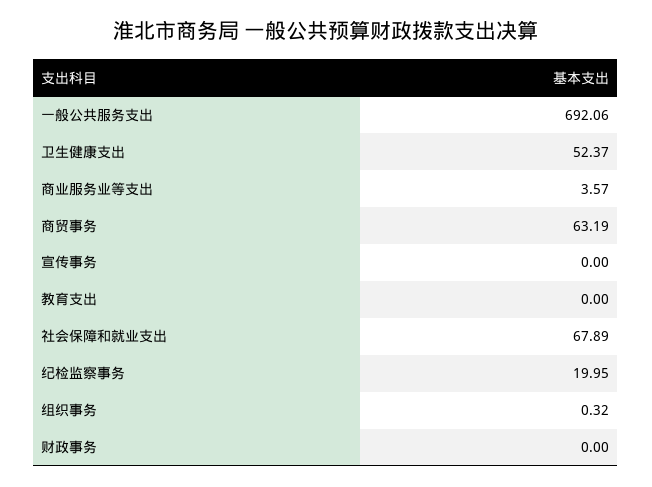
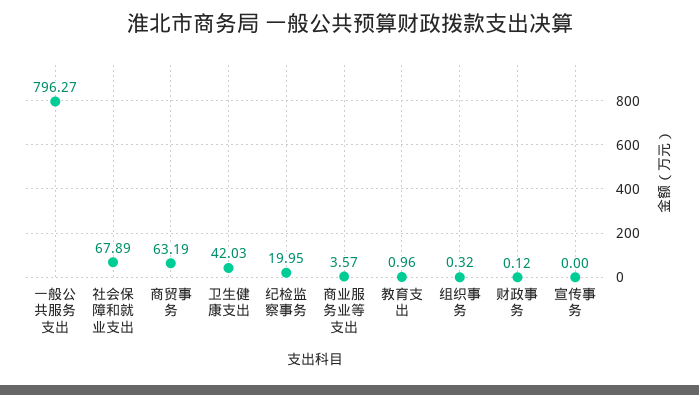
一般公共服务支出: 692.06 -> 796.27
卫生健康支出: 52.37 -> 42.03
教育支出: 0 -> 0.96
财政事务: 0 -> 0.12

